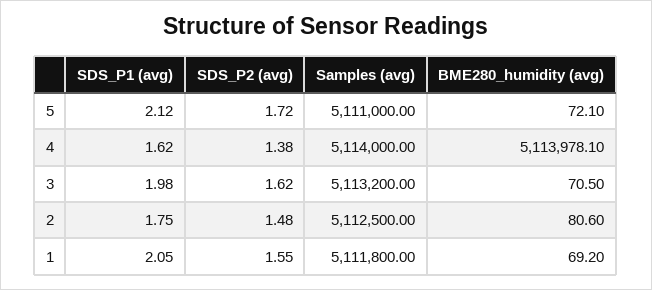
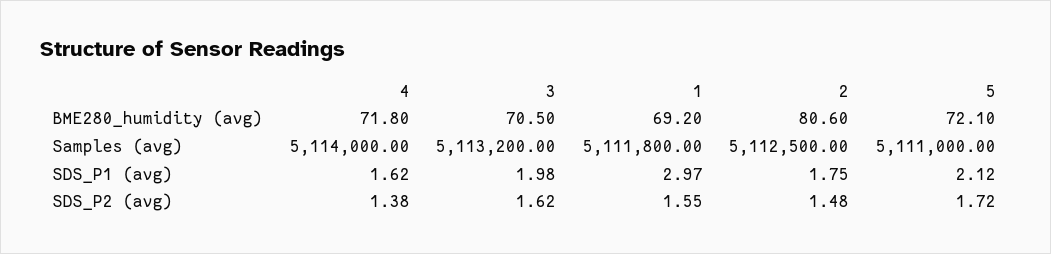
BME280_humidity (avg), 4: 5113978.1 -> 71.8
SDS_P1 (avg), 1: 2.05 -> 2.97

